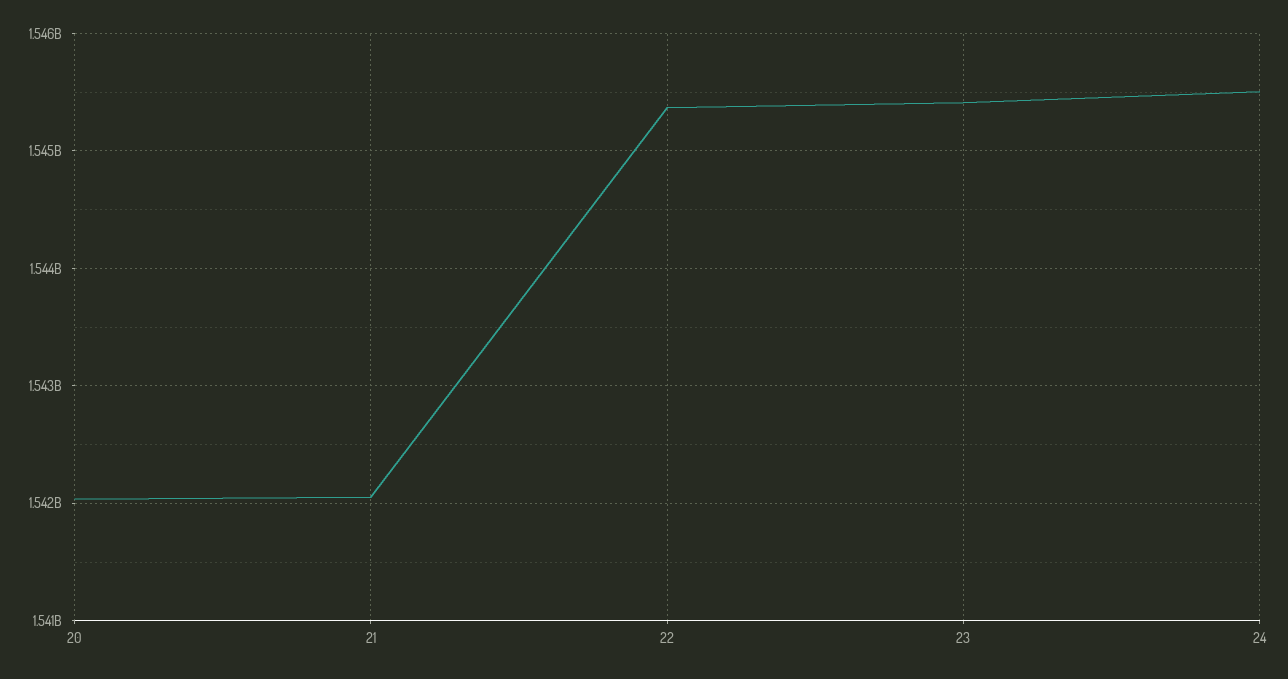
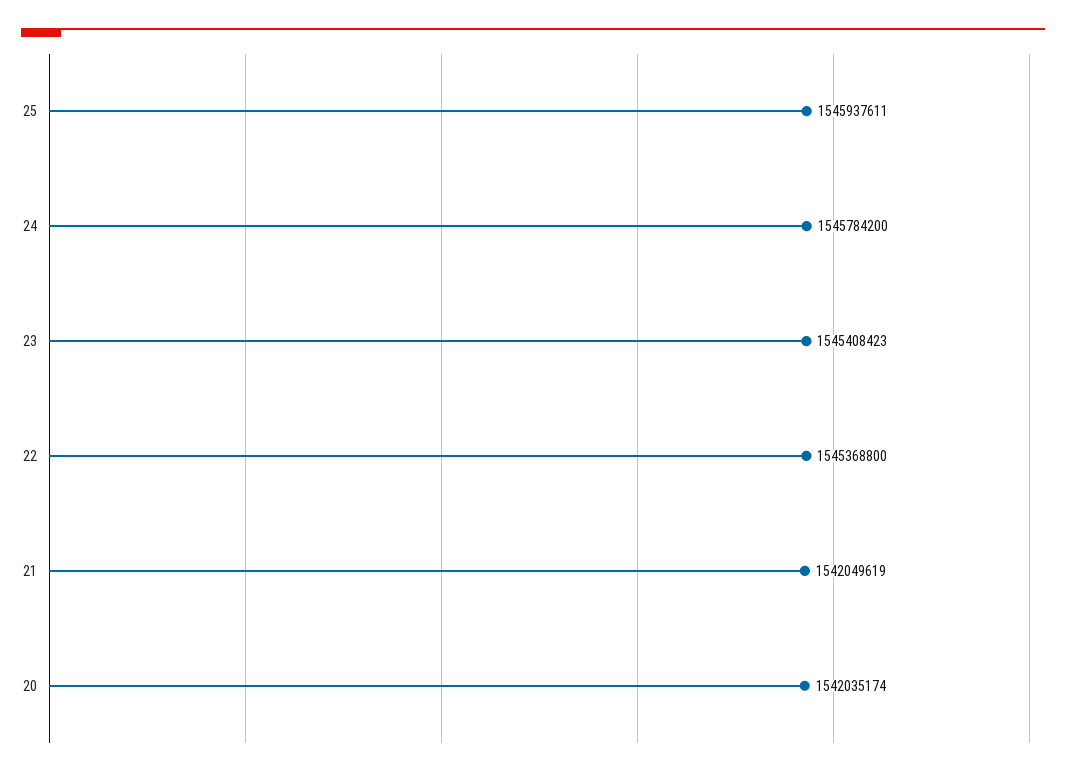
24: 1545500000 -> 1545784200
25: none -> 1545937611

